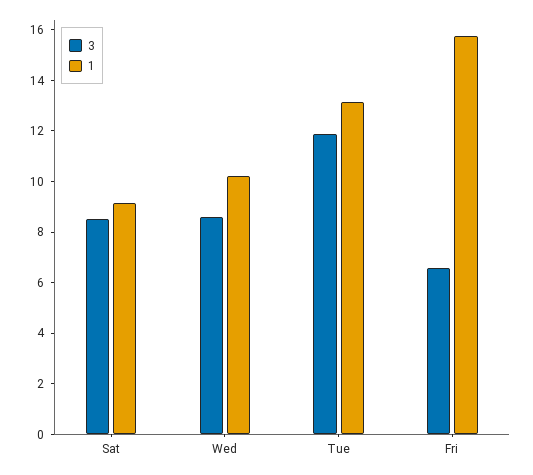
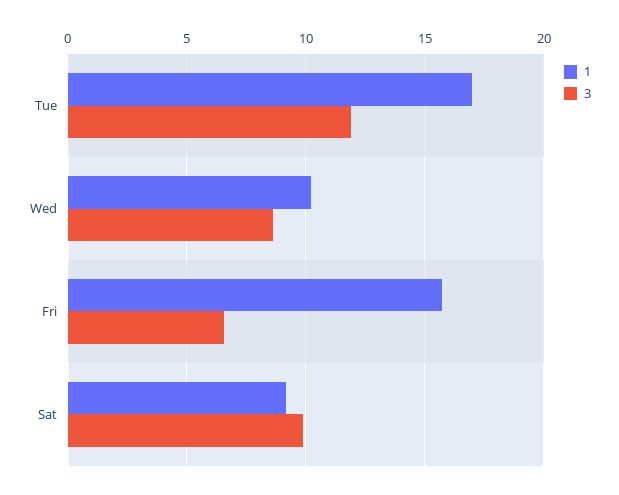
3, Sat: 8.5 -> 10
1, Tue: 13 -> 17

